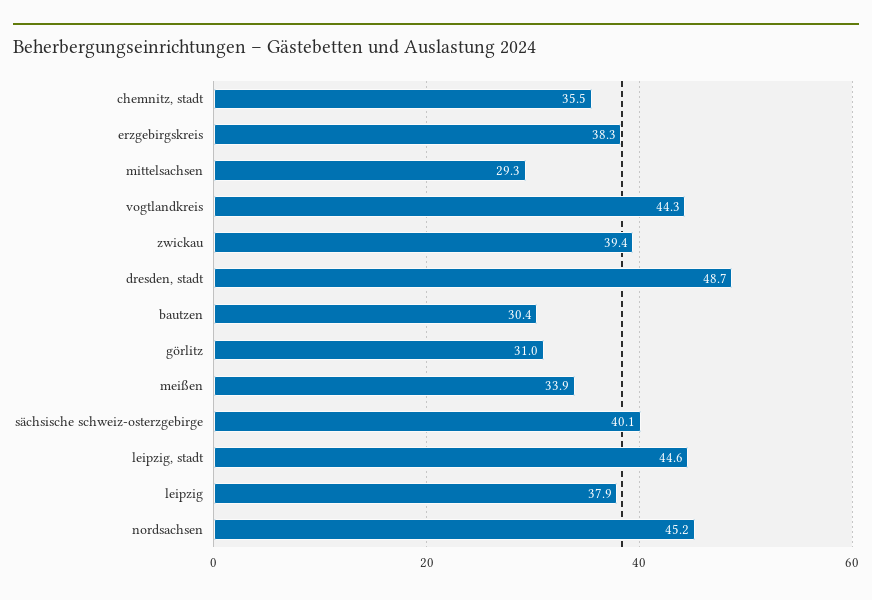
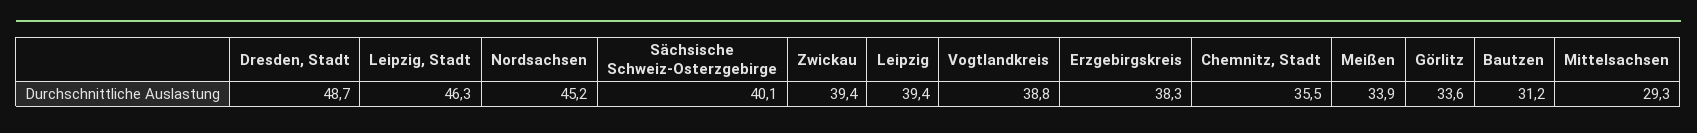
vogtlandkreis: 44.3 -> 38.8
bautzen: 30.4 -> 31.2
görlitz: 31 -> 33.6
leipzig, stadt: 44.6 -> 46.3
leipzig: 37.9 -> 39.4

